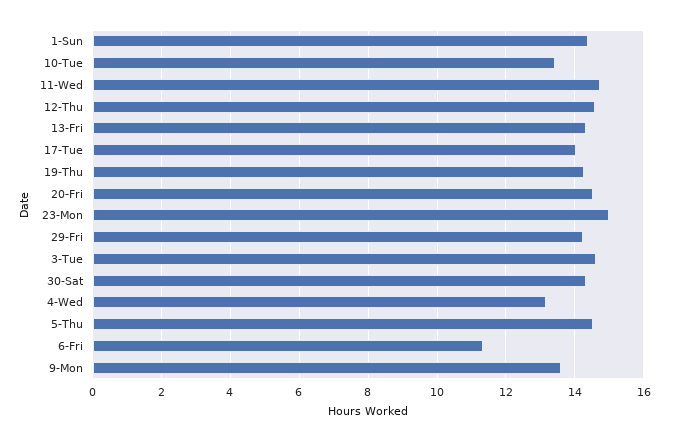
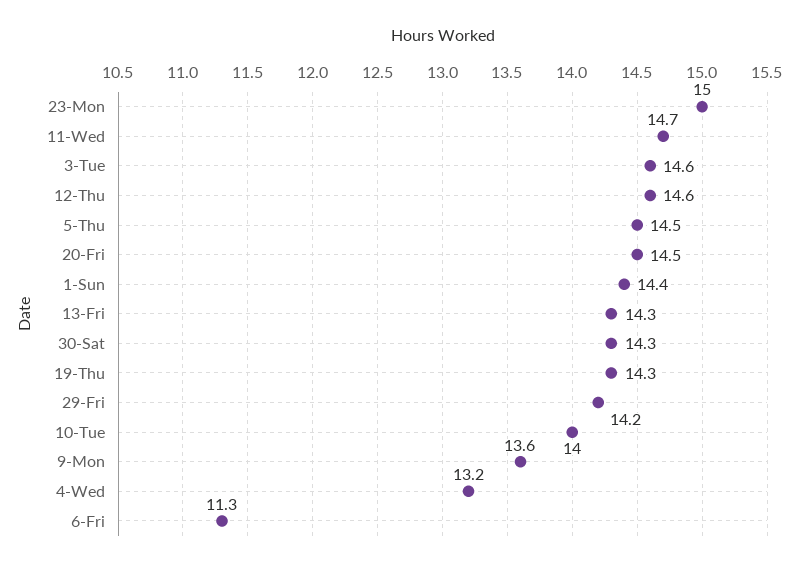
10-Tue: 13.4 -> 14
17-Tue: 14 -> none

